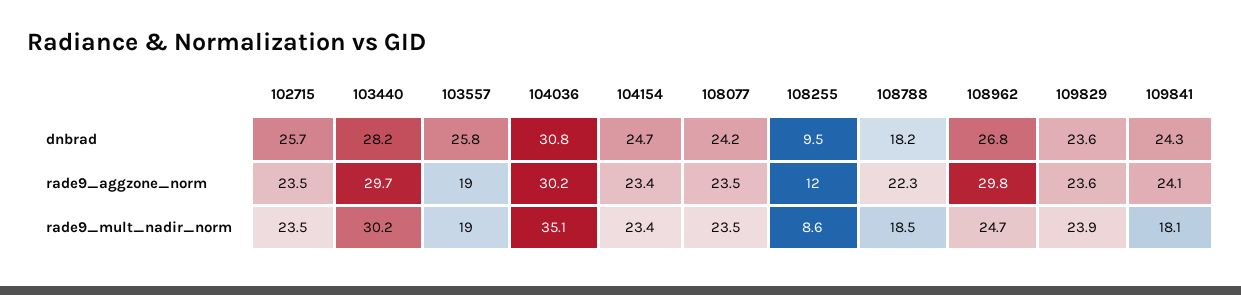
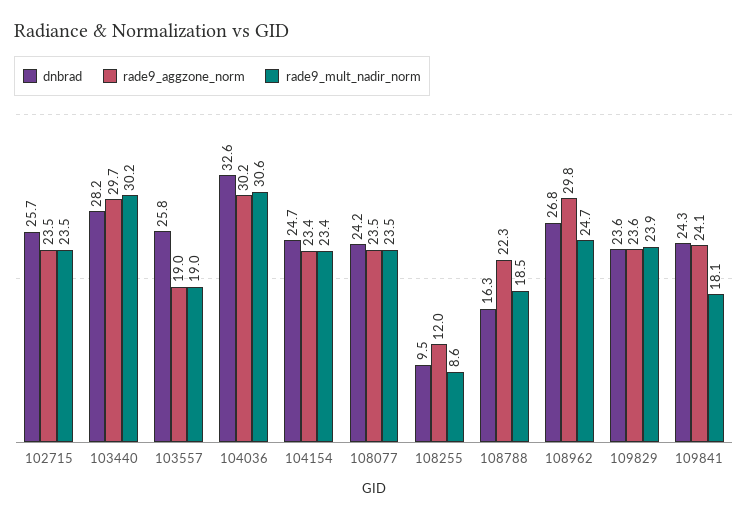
dnbrad, 104036: 30.8 -> 32.6
dnbrad, 108788: 18.2 -> 16.3
rade9_mult_nadir_norm, 104036: 35.1 -> 30.6

